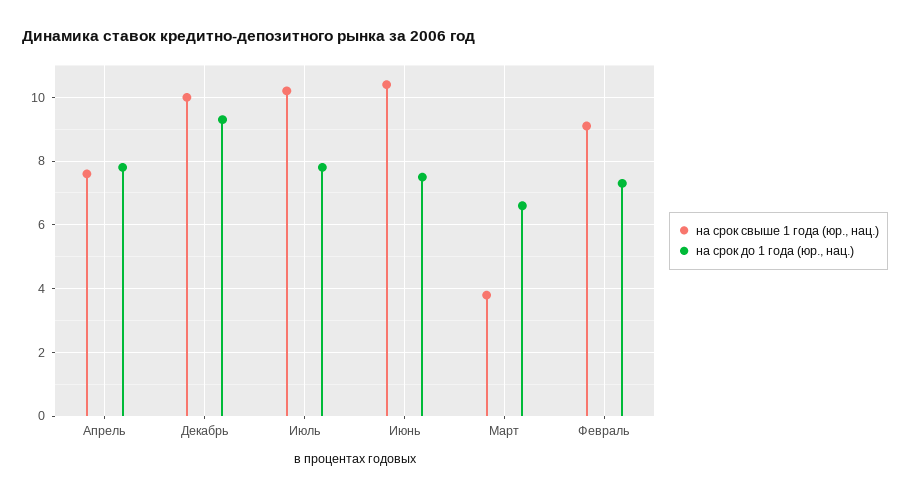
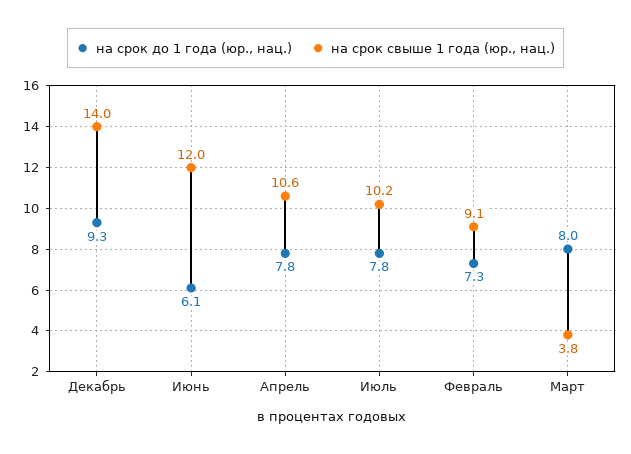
на срок свыше 1 года (юр., нац.), Апрель: 7.5 -> 10.6
на срок свыше 1 года (юр., нац.), Декабрь: 10 -> 14
на срок свыше 1 года (юр., нац.), Июнь: 10.5 -> 12
на срок до 1 года (юр., нац.), Июнь: 7.5 -> 6.1
на срок до 1 года (юр., нац.), Март: 6.5 -> 8

